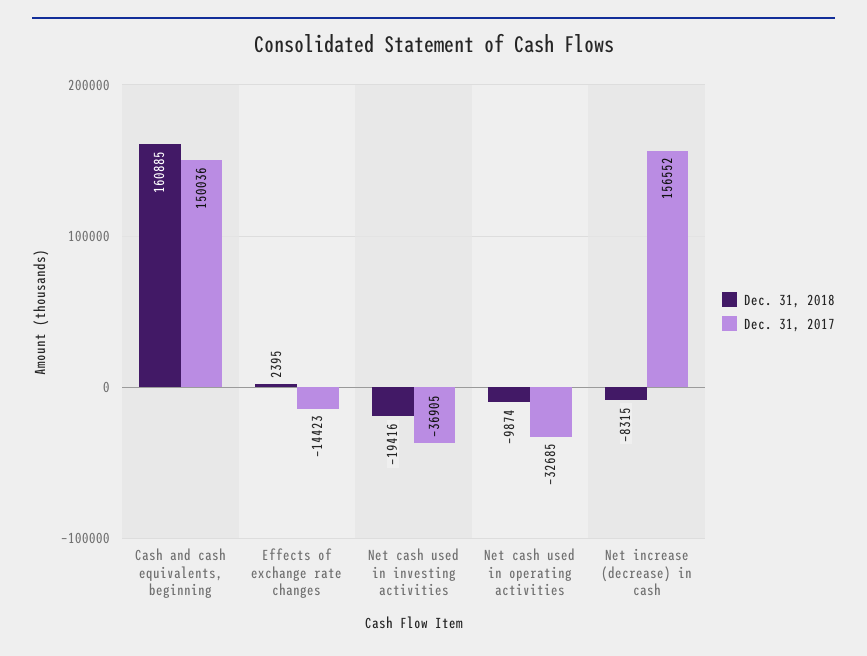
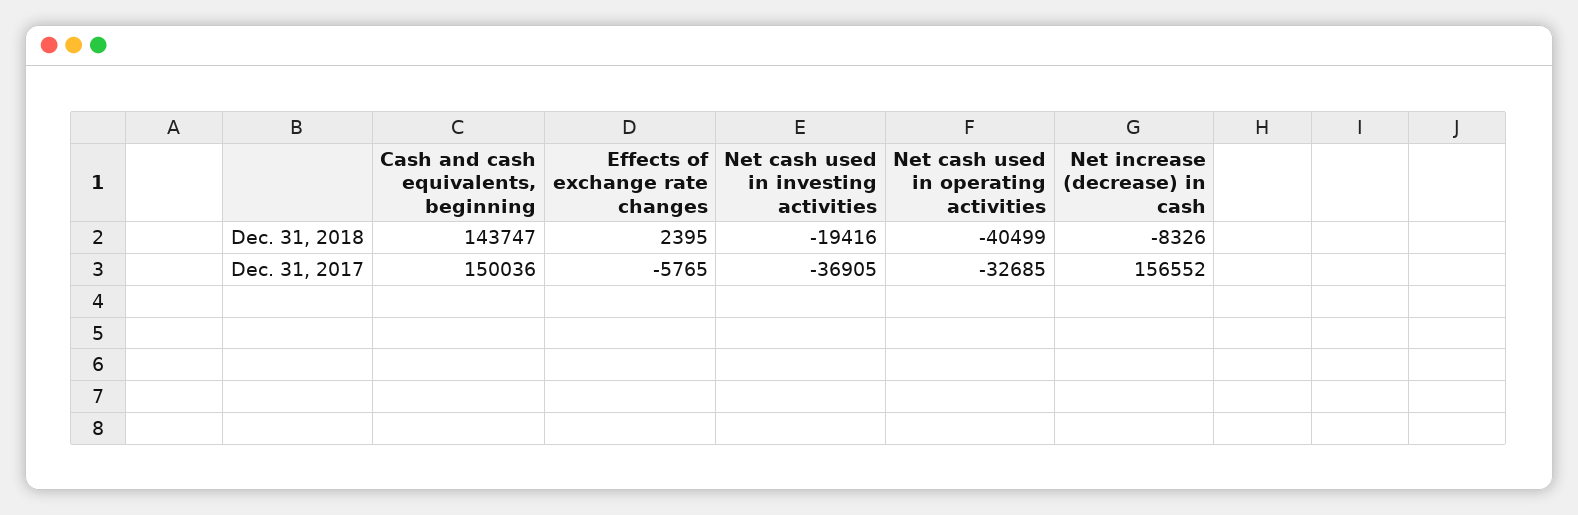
Dec. 31, 2018, Cash and cash equivalents, beginning: 160885 -> 143747
Dec. 31, 2017, Effects of exchange rate changes: -14423 -> -5765
Dec. 31, 2018, Net cash used in operating activities: -9874 -> -40499
Dec. 31, 2018, Net increase (decrease) in cash: -8315 -> -8326

